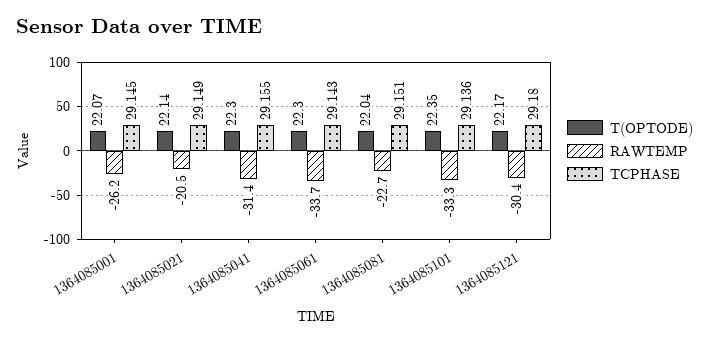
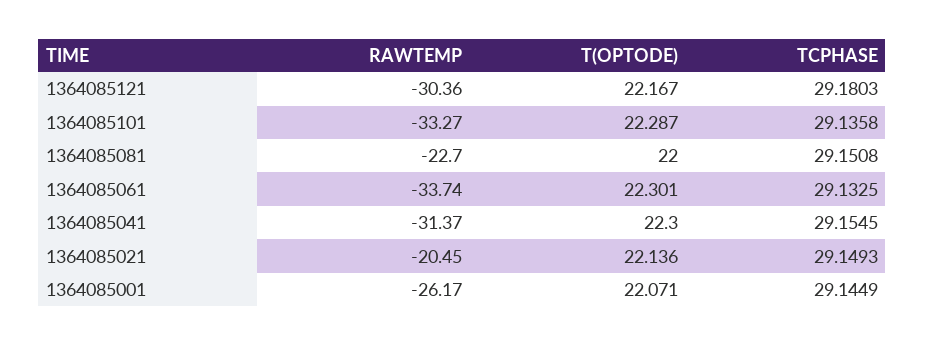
TCPHASE, 1364085061: 29.143 -> 29.1325
T(OPTODE), 1364085081: 22.04 -> 22
T(OPTODE), 1364085101: 22.35 -> 22.287

